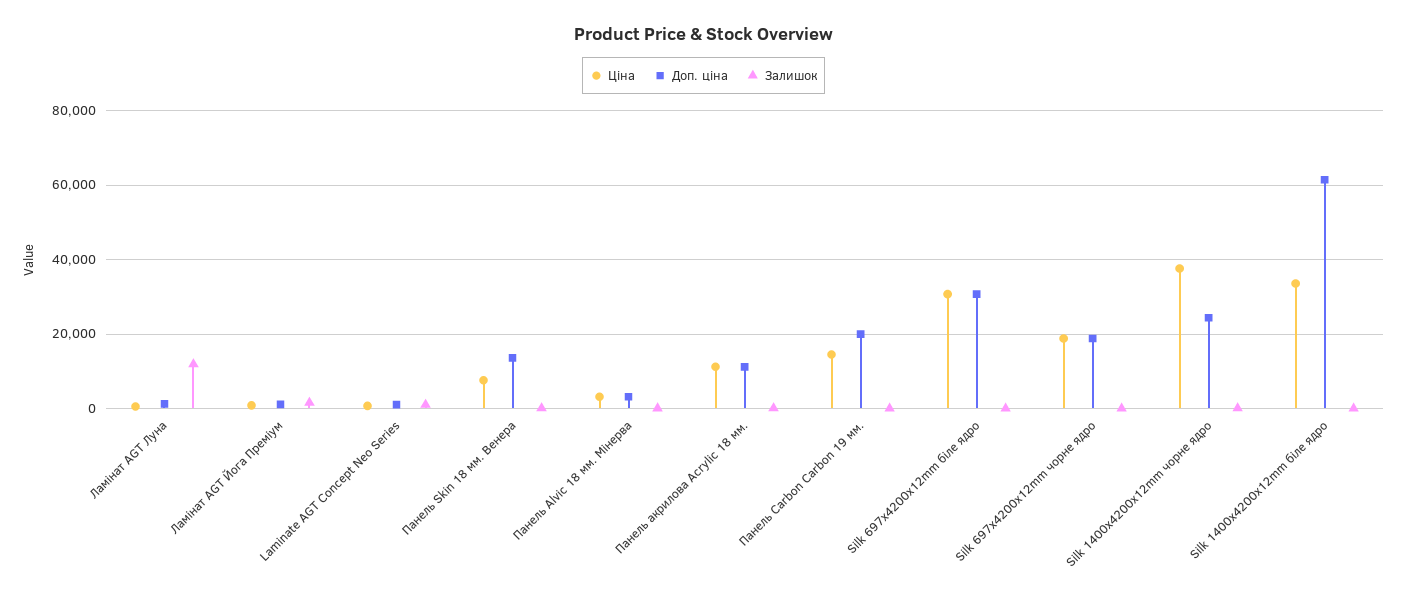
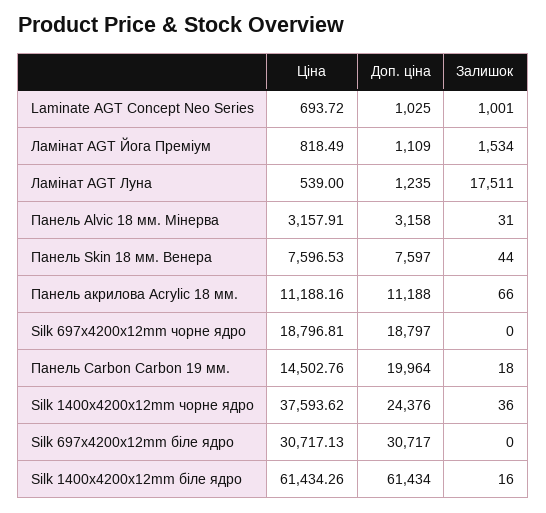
Залишок, Ламінат AGT Луна: 12000 -> 17511
Доп. ціна, Панель Skin 18 мм. Венера: 14000 -> 7597
Ціна, Silk 1400x4200x12mm біле ядро: 34000 -> 61434.26

